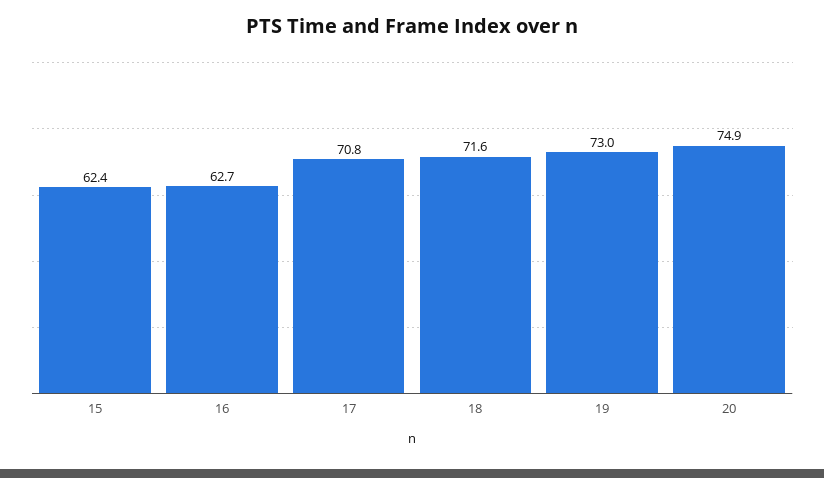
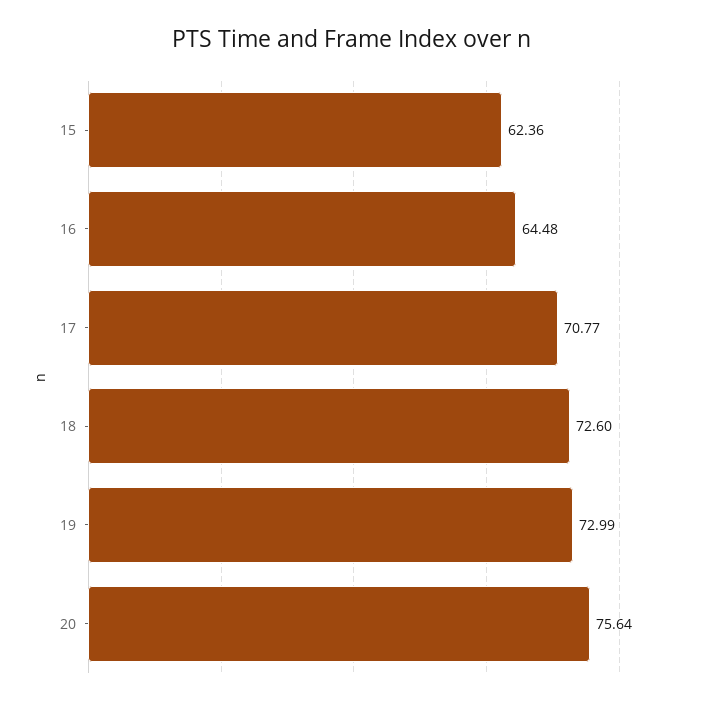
16: 62.7 -> 64.48
18: 71.6 -> 72.6
20: 74.9 -> 75.64

